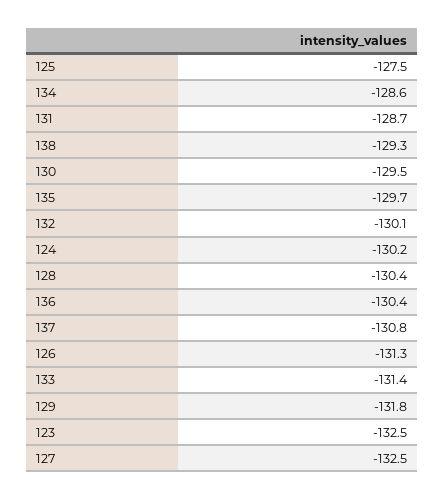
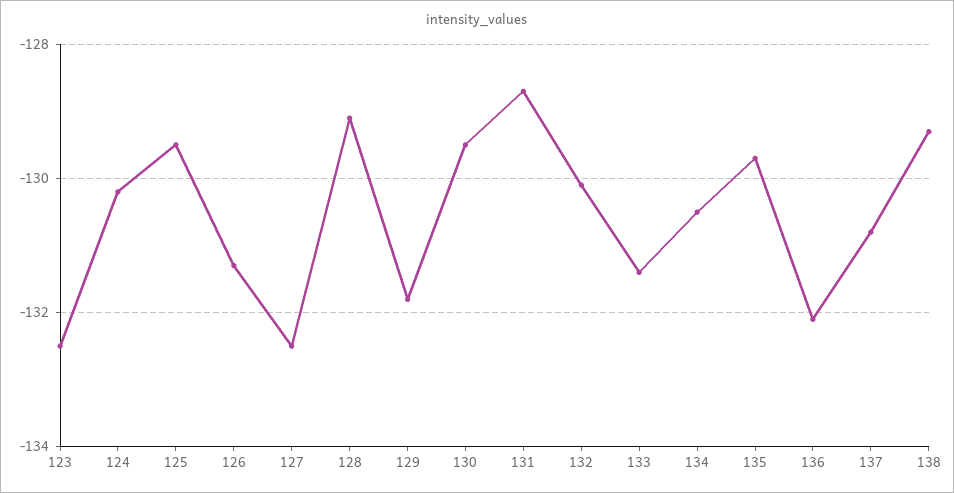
125: -127.5 -> -129.5
134: -128.6 -> -130.5
128: -130.4 -> -129
136: -130.4 -> -132

